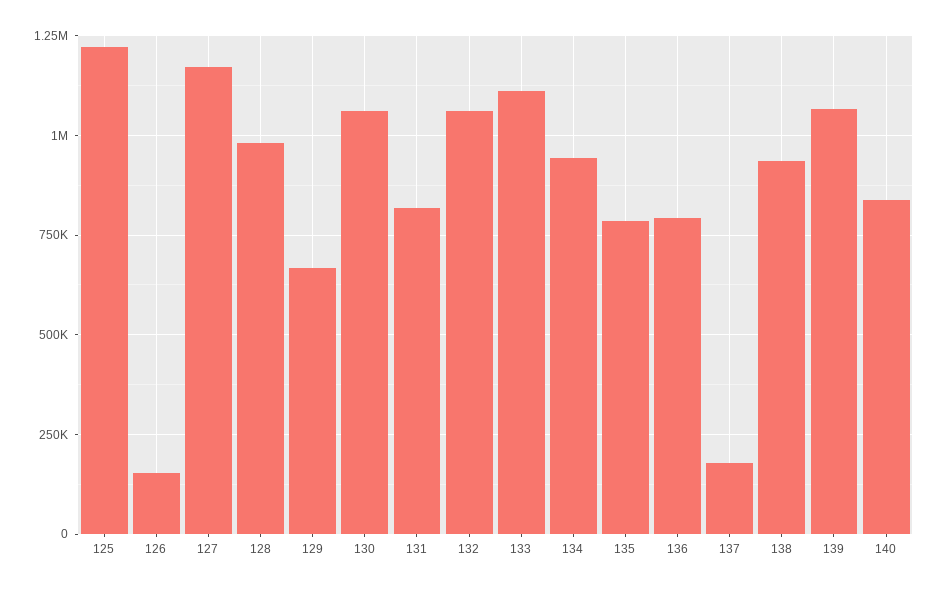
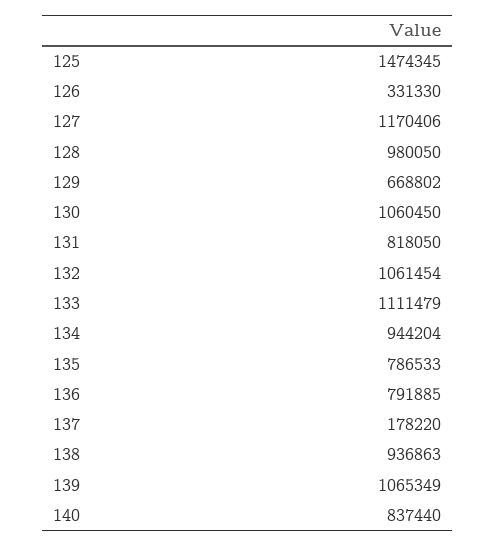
125: 1225000 -> 1474345
126: 150000 -> 331330

